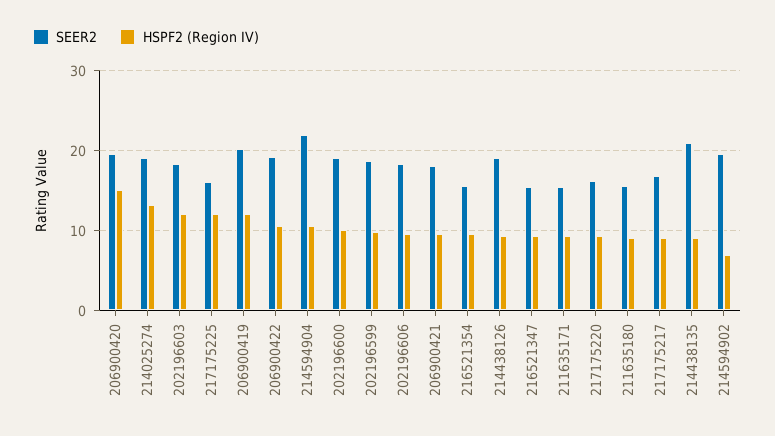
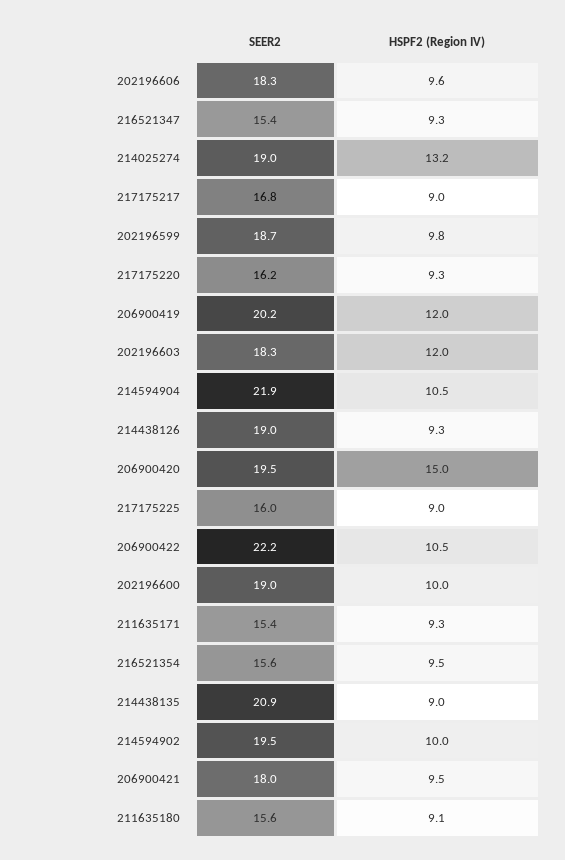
HSPF2 (Region IV), 217175225: 12 -> 9
SEER2, 206900422: 19 -> 22.2
HSPF2 (Region IV), 214594902: 7 -> 10

